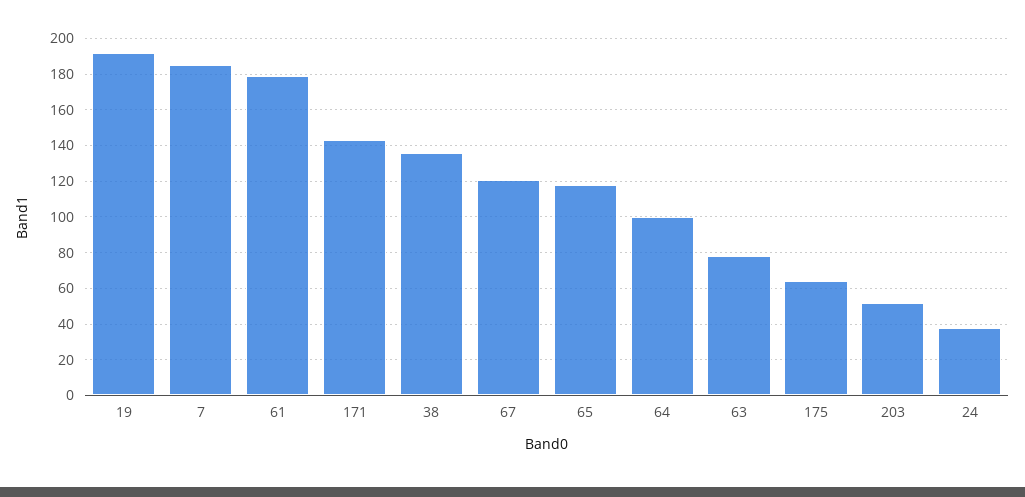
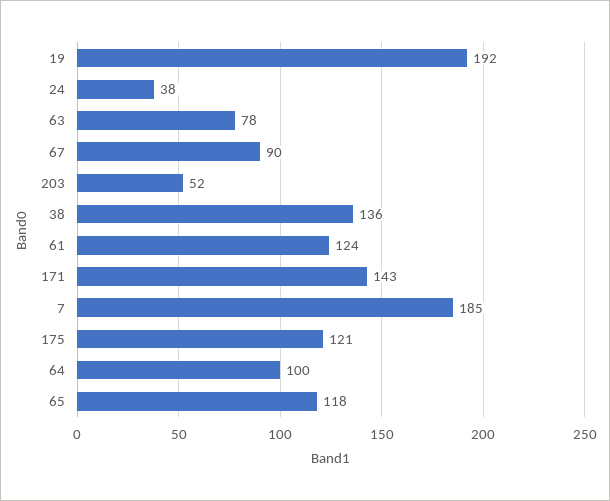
61: 180 -> 124
67: 120 -> 90
175: 65 -> 121

